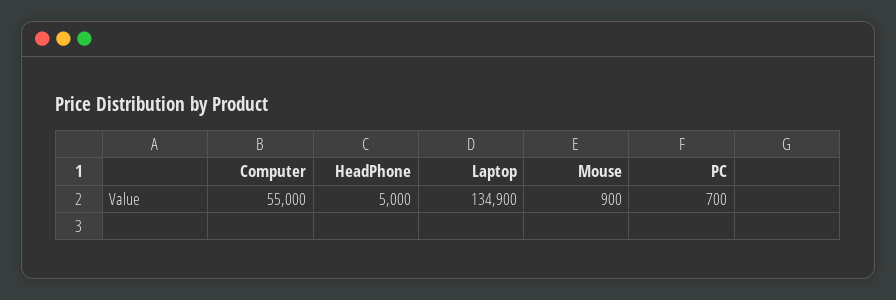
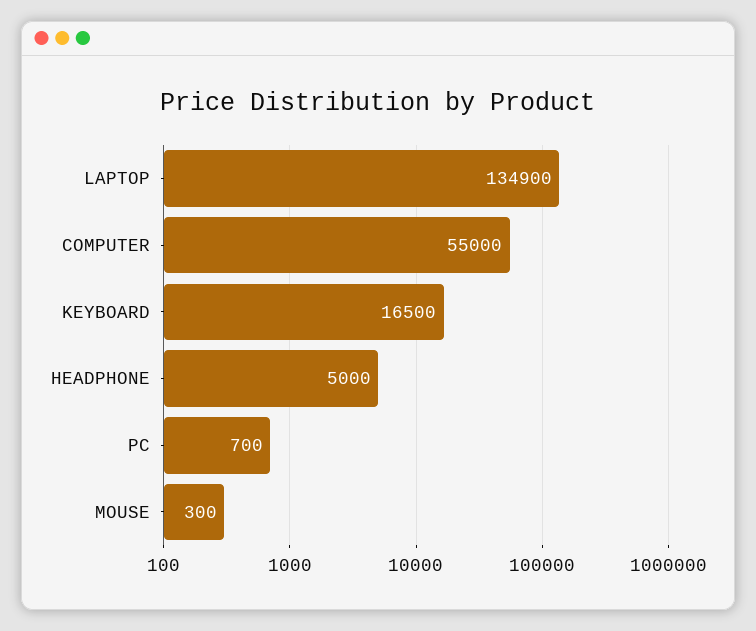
Mouse: 900 -> 300
KEYBOARD: none -> 16500

